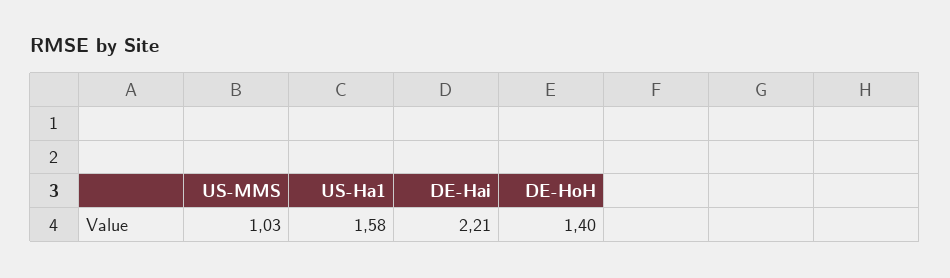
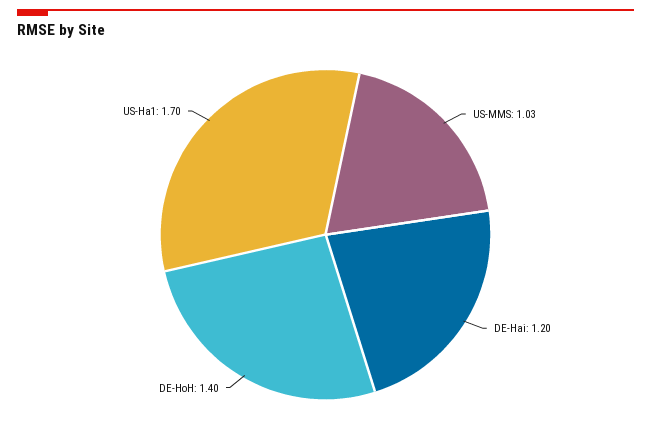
US-Ha1: 1.58 -> 1.7
DE-Hai: 2.21 -> 1.2

